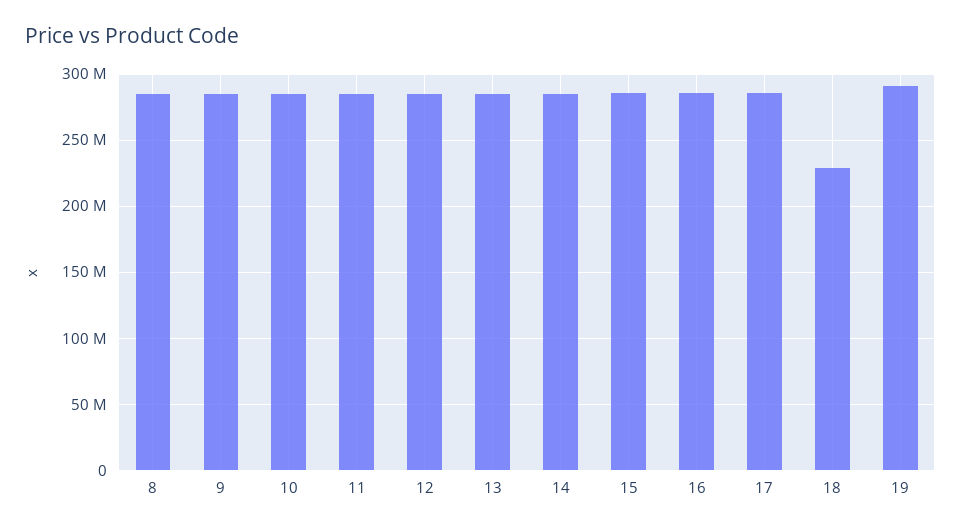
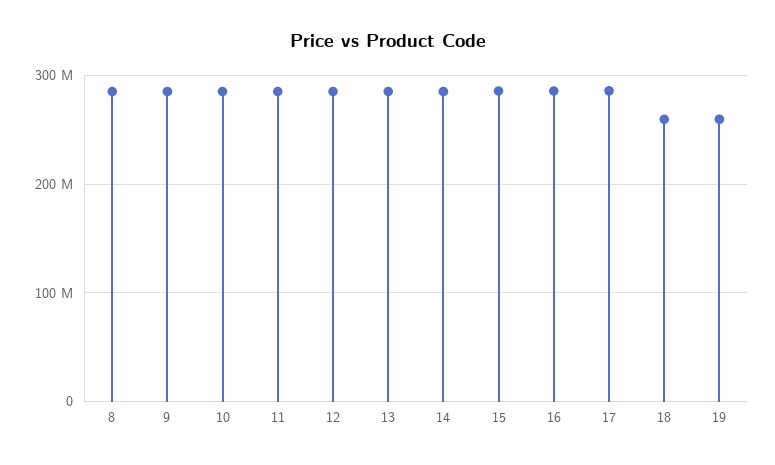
18: 230000000 -> 260000000
19: 290000000 -> 260000000

